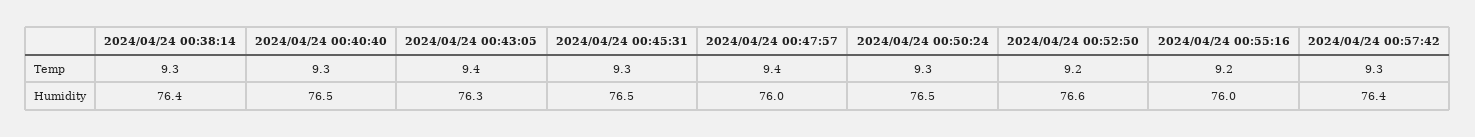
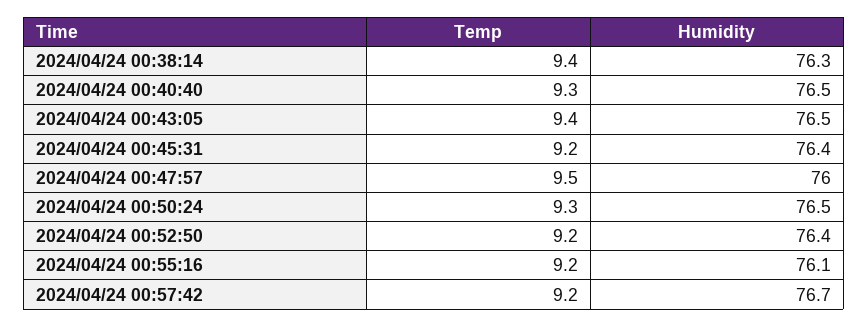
2024/04/24 00:38:14, Temp: 9.3 -> 9.4
2024/04/24 00:45:31, Temp: 9.3 -> 9.2
2024/04/24 00:47:57, Temp: 9.4 -> 9.5
2024/04/24 00:57:42, Temp: 9.3 -> 9.2
2024/04/24 00:38:14, Humidity: 76.4 -> 76.3
2024/04/24 00:43:05, Humidity: 76.3 -> 76.5
2024/04/24 00:45:31, Humidity: 76.5 -> 76.4
2024/04/24 00:52:50, Humidity: 76.6 -> 76.4
2024/04/24 00:55:16, Humidity: 76 -> 76.1
2024/04/24 00:57:42, Humidity: 76.4 -> 76.7

